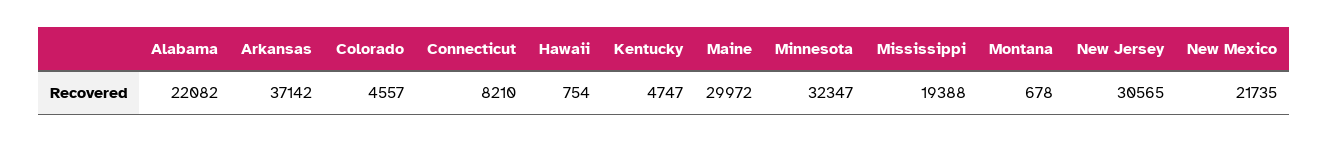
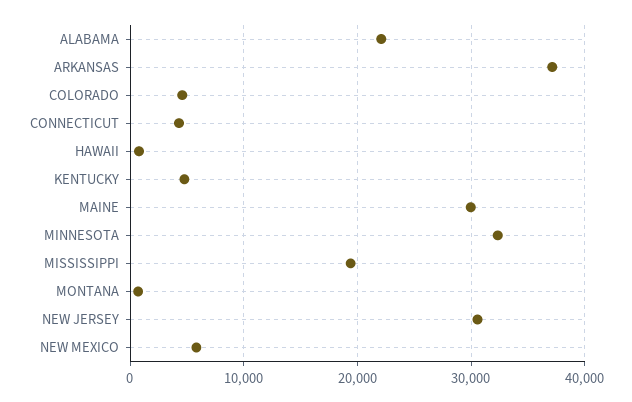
Connecticut: 8210 -> 4000
New Mexico: 21735 -> 6000

